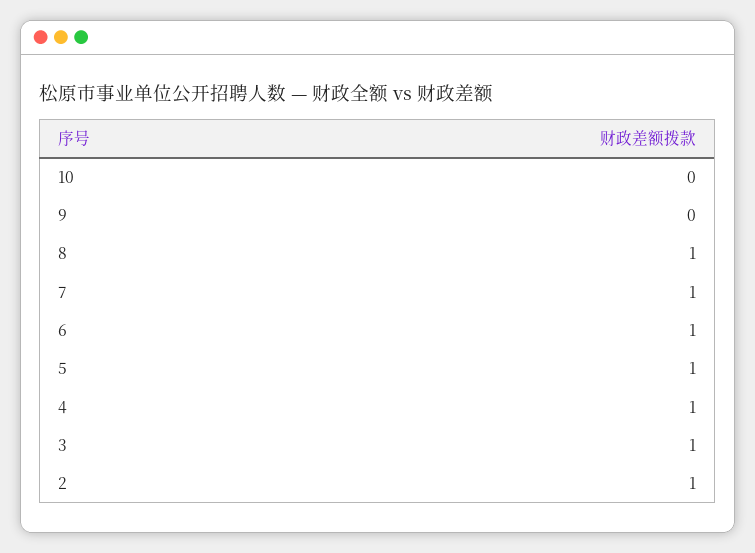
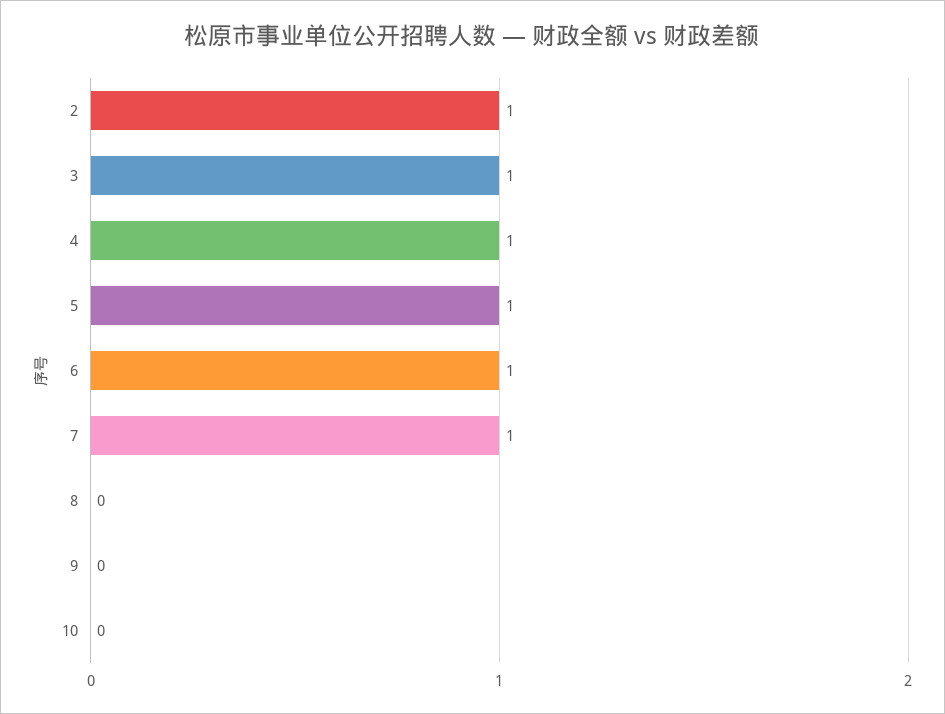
8: 1 -> 0

